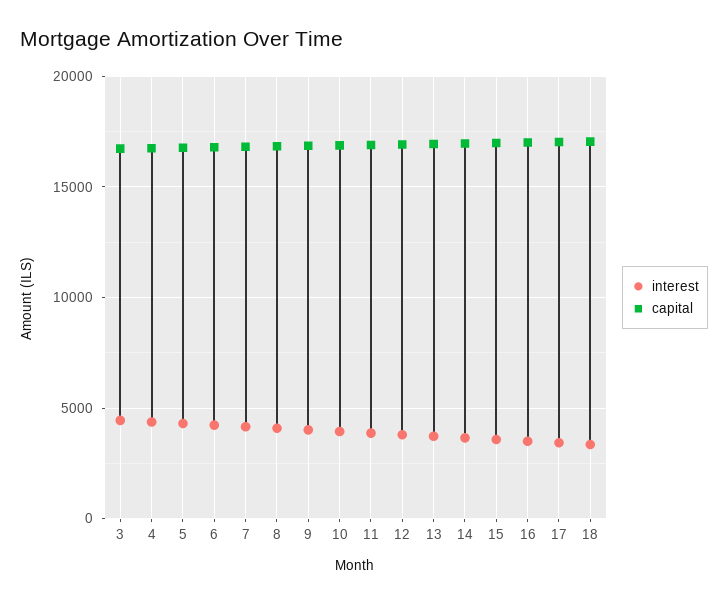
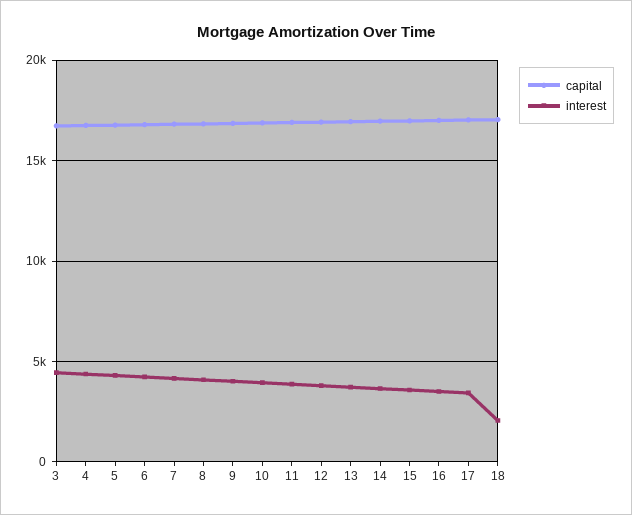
interest, 18: 3500 -> 2000

